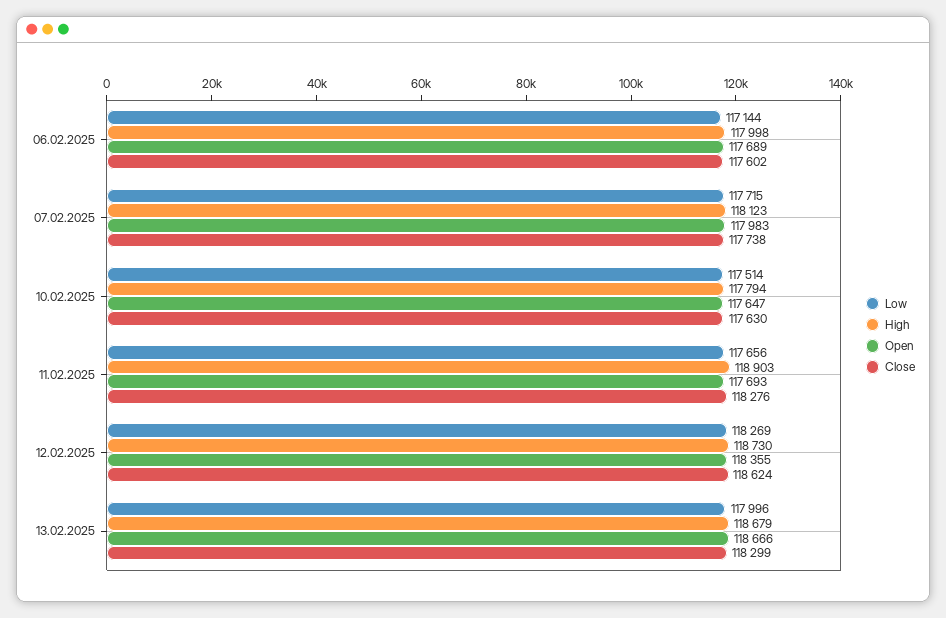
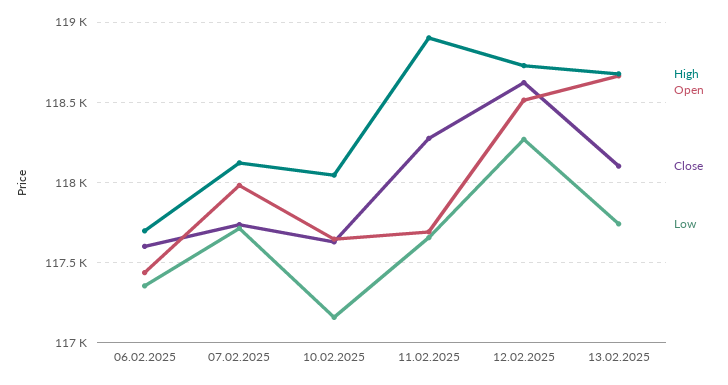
Low, 06.02.2025: 117144 -> 117350
High, 06.02.2025: 117998 -> 117700
Open, 06.02.2025: 117689 -> 117450
Low, 10.02.2025: 117514 -> 117150
High, 10.02.2025: 117794 -> 118050
Open, 12.02.2025: 118355 -> 118500
Low, 13.02.2025: 117996 -> 117750
Close, 13.02.2025: 118299 -> 118100

